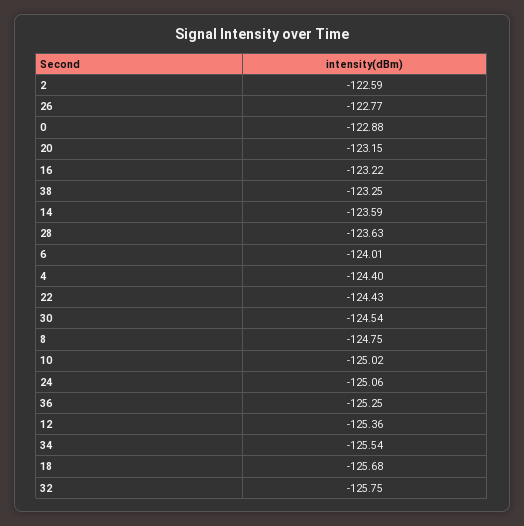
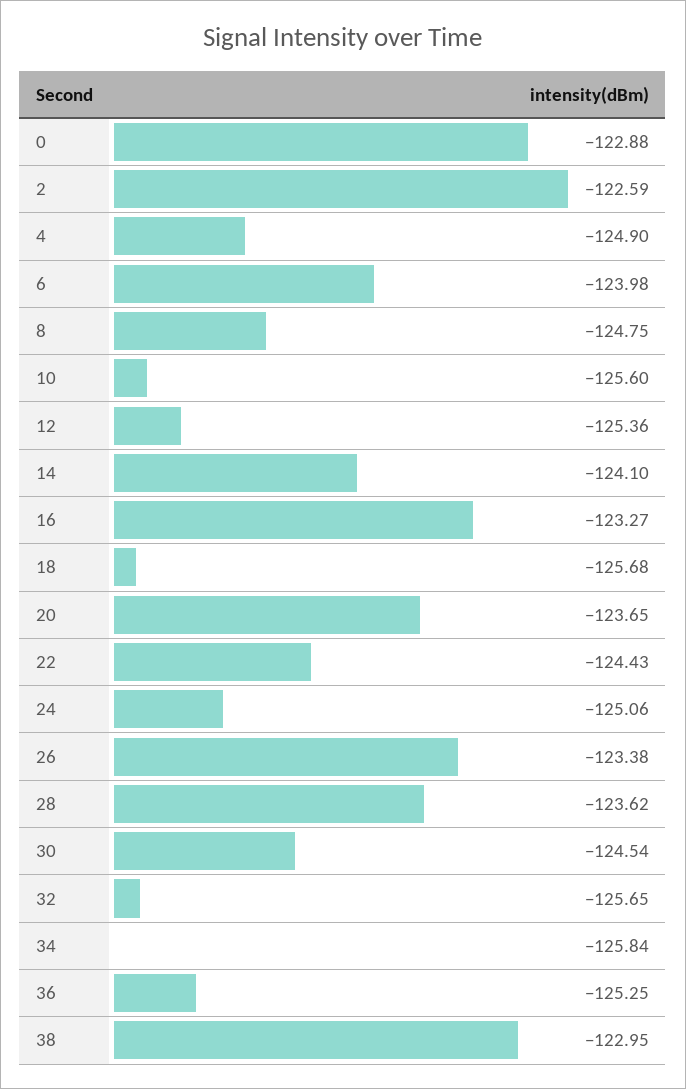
26: -122.77 -> -123.38
20: -123.15 -> -123.65
16: -123.22 -> -123.27
38: -123.25 -> -122.95
14: -123.59 -> -124.1
28: -123.63 -> -123.62
6: -124.01 -> -123.98
4: -124.4 -> -124.9
10: -125.02 -> -125.6
34: -125.54 -> -125.84
32: -125.75 -> -125.65

